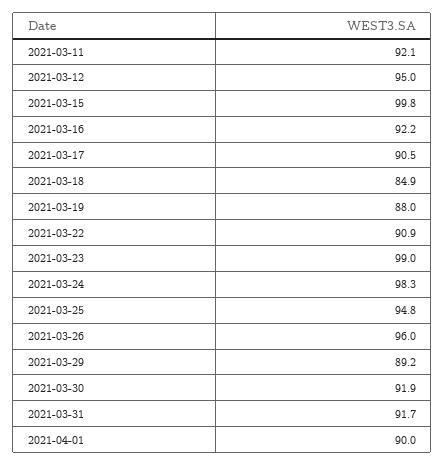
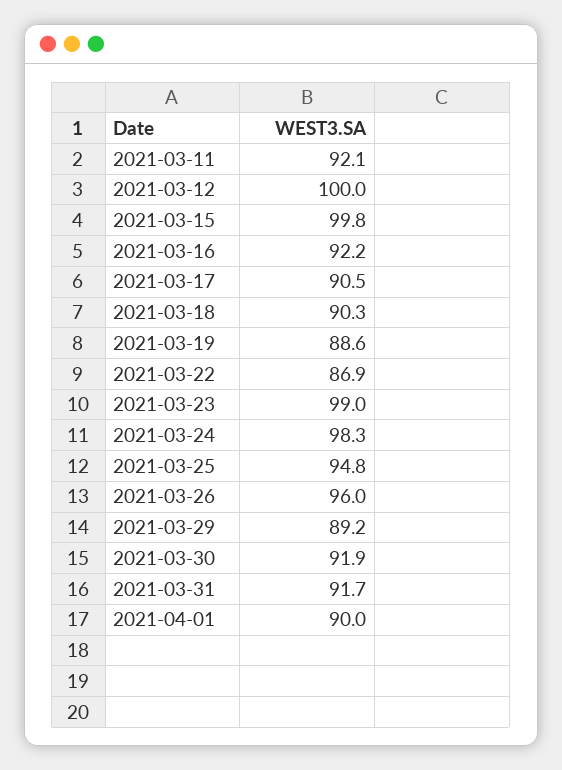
2021-03-12: 95 -> 100
2021-03-18: 84.9 -> 90.3
2021-03-19: 88 -> 88.6
2021-03-22: 90.9 -> 86.9

